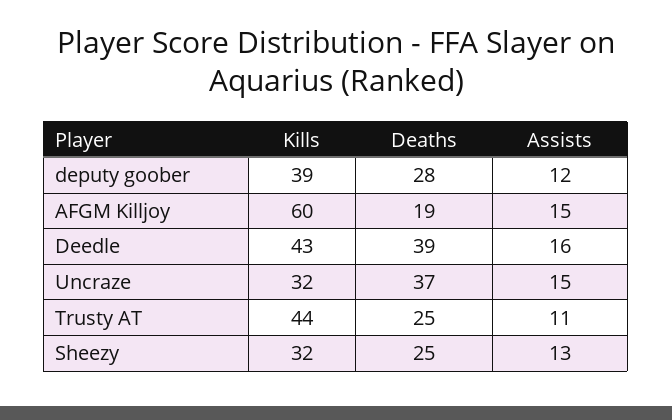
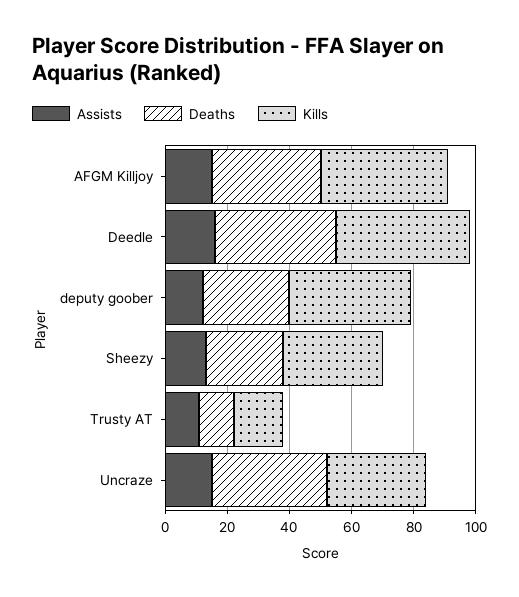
Kills, AFGM Killjoy: 60 -> 40
Deaths, AFGM Killjoy: 19 -> 35
Kills, Trusty AT: 44 -> 15
Deaths, Trusty AT: 25 -> 10

